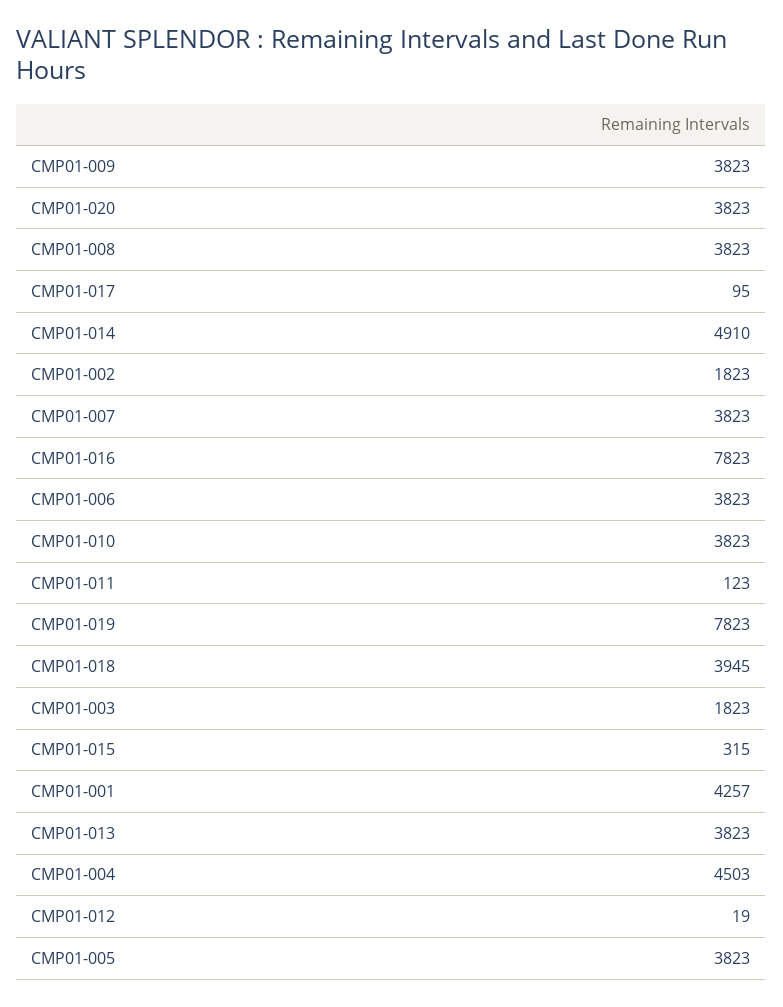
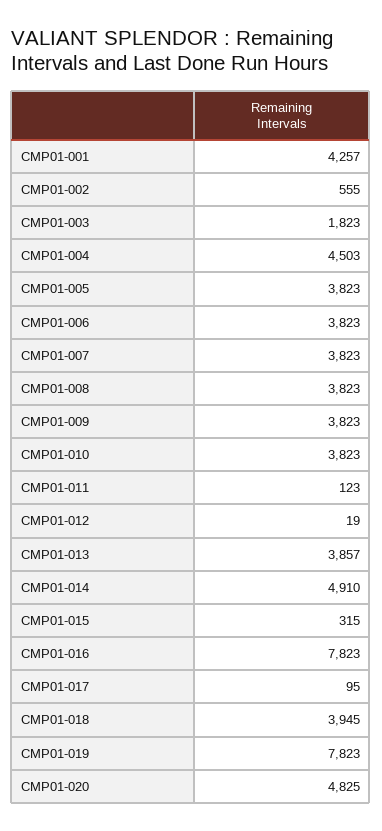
CMP01-020: 3823 -> 4825
CMP01-002: 1823 -> 555
CMP01-013: 3823 -> 3857

